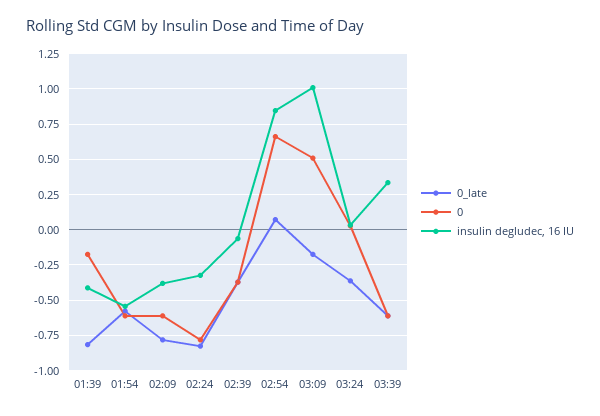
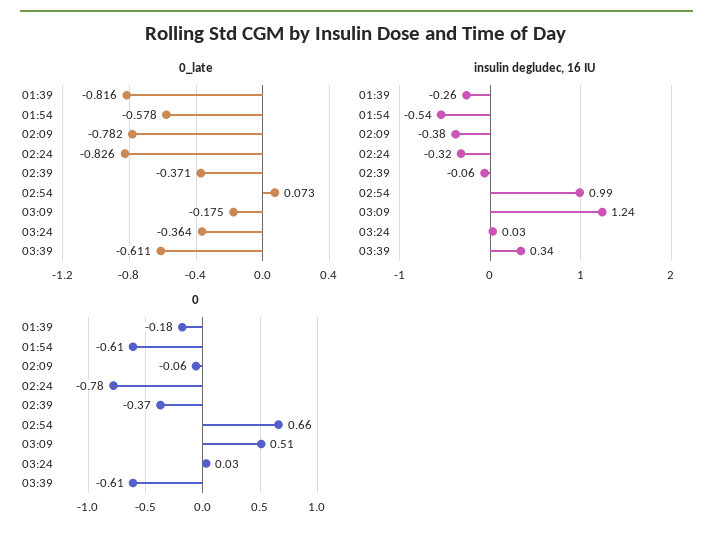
insulin degludec, 16 IU, 01:39: -0.4 -> -0.26
0, 02:09: -0.6 -> -0.06
insulin degludec, 16 IU, 02:54: 0.85 -> 0.99
insulin degludec, 16 IU, 03:09: 1 -> 1.24

